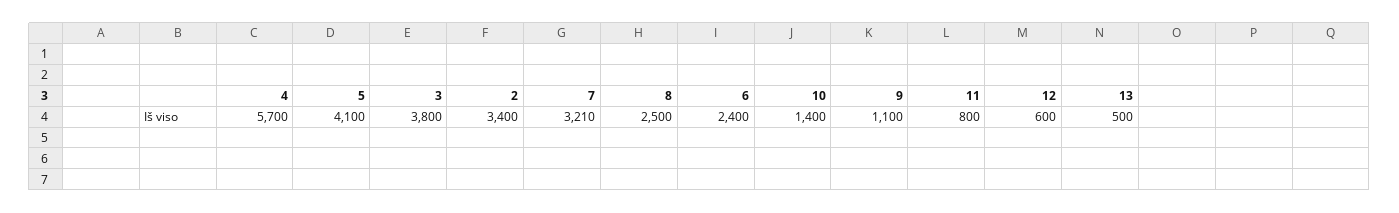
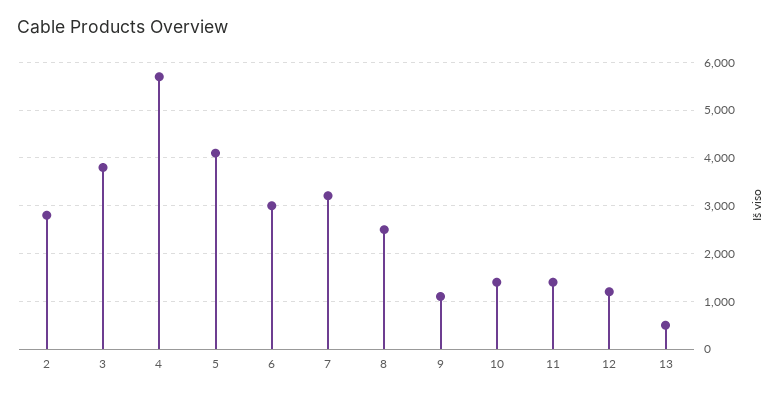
2: 3400 -> 2800
6: 2400 -> 3000
11: 800 -> 1400
12: 600 -> 1200

